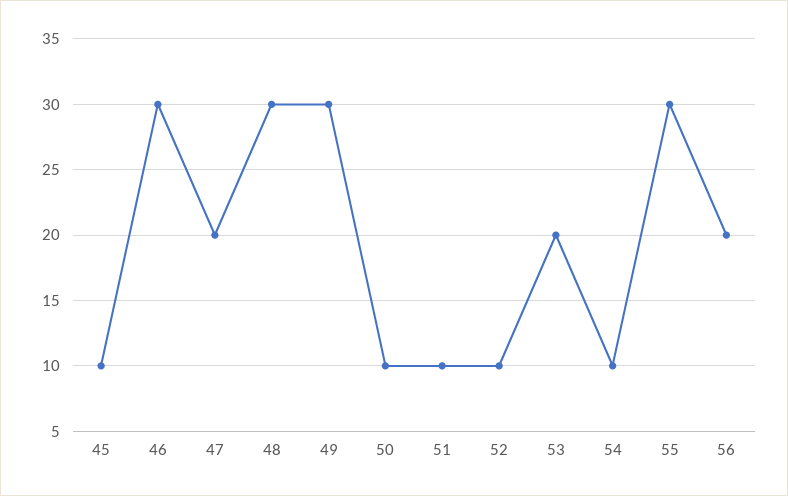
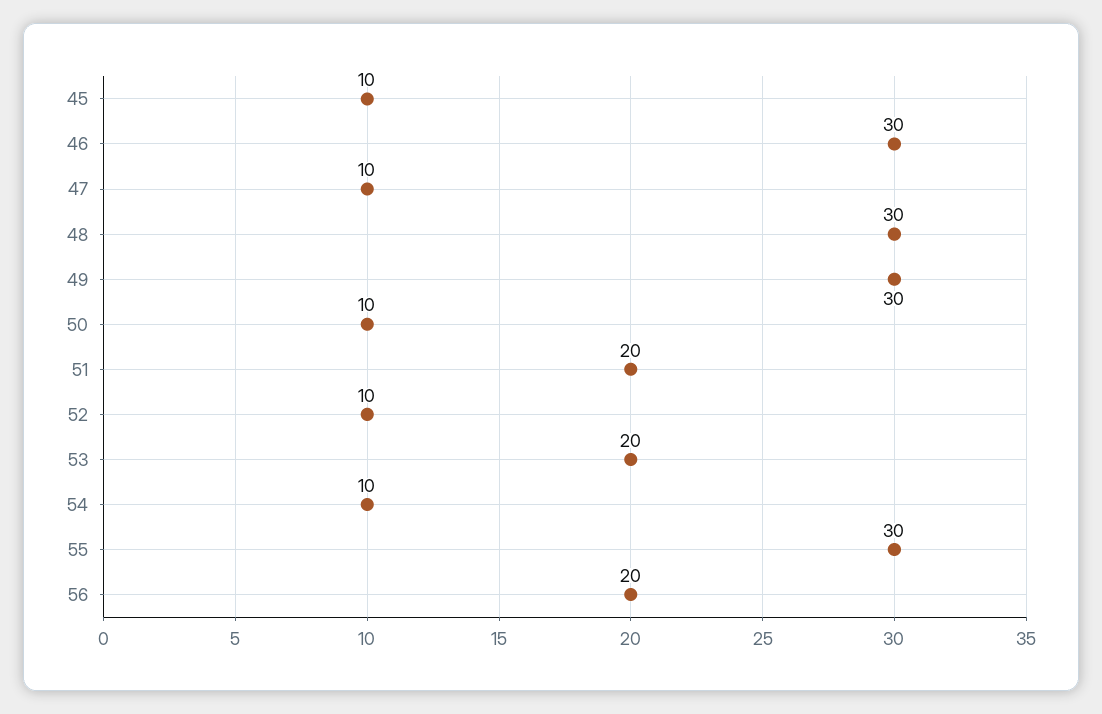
47: 20 -> 10
51: 10 -> 20

